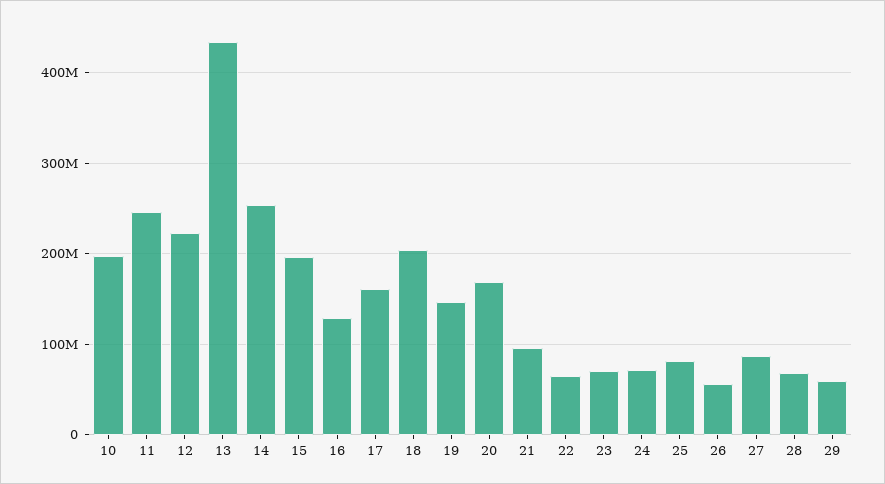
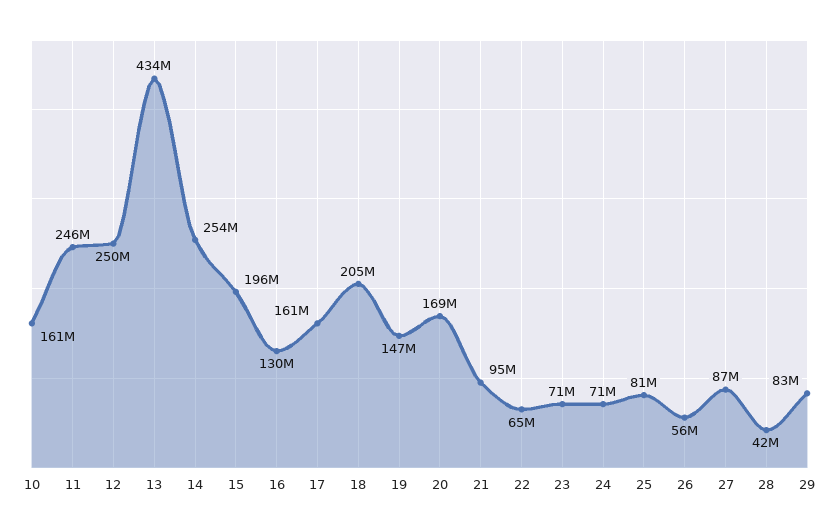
10: 200000000 -> 161000000
12: 220000000 -> 250000000
28: 70000000 -> 42000000
29: 60000000 -> 83000000

